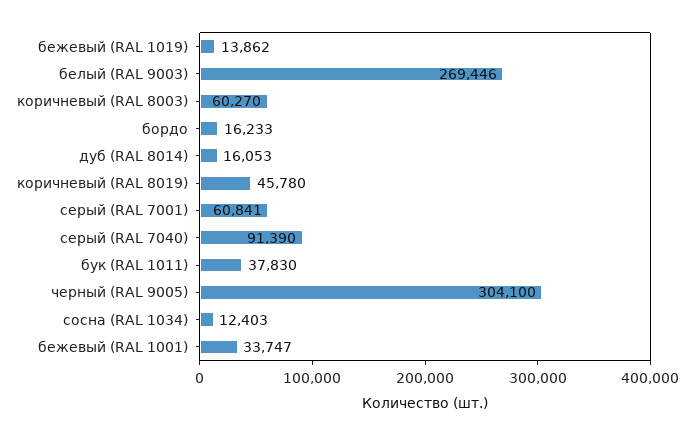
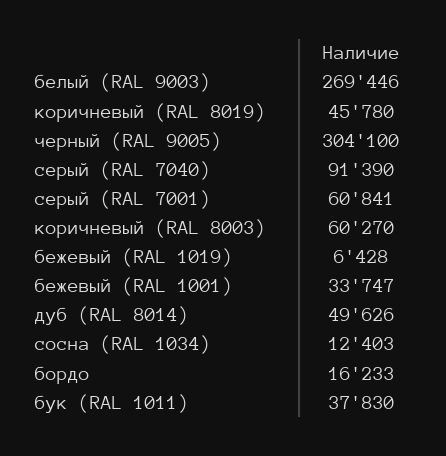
бежевый (RAL 1019): 13862 -> 6428
дуб (RAL 8014): 16053 -> 49626

